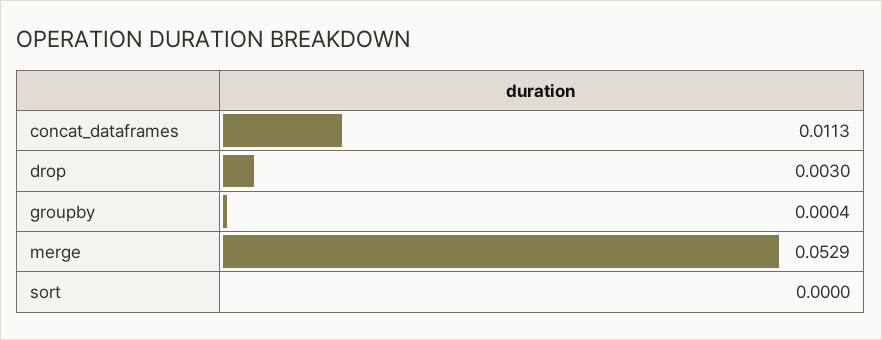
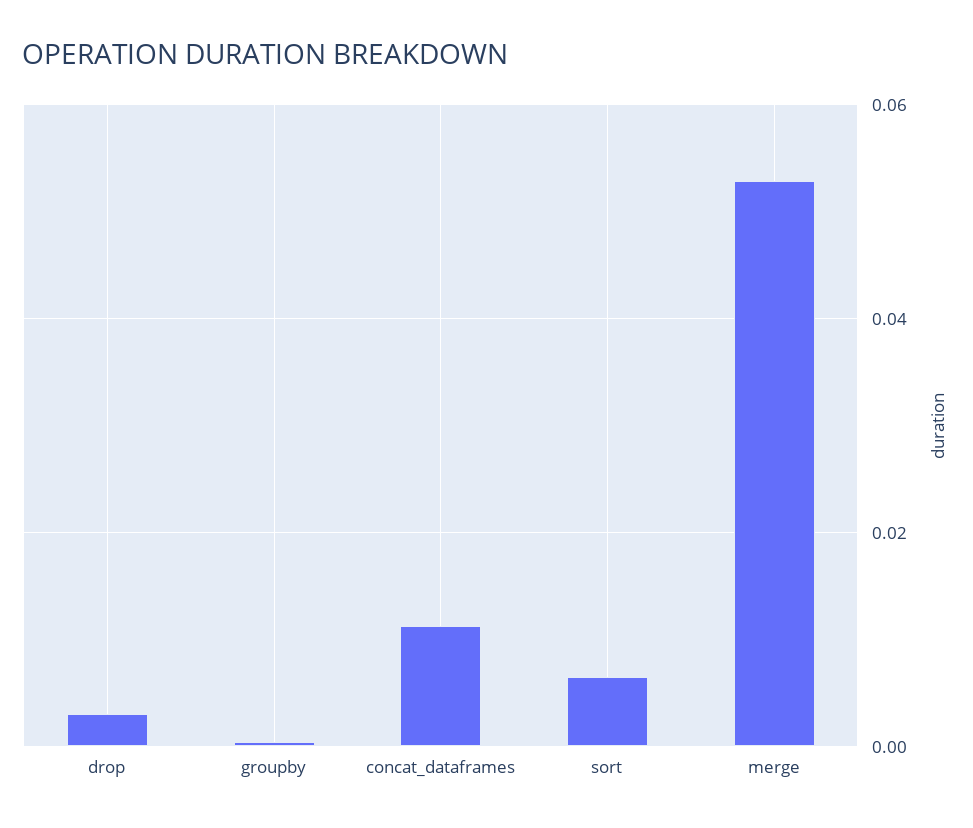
sort: 0 -> 0.006

